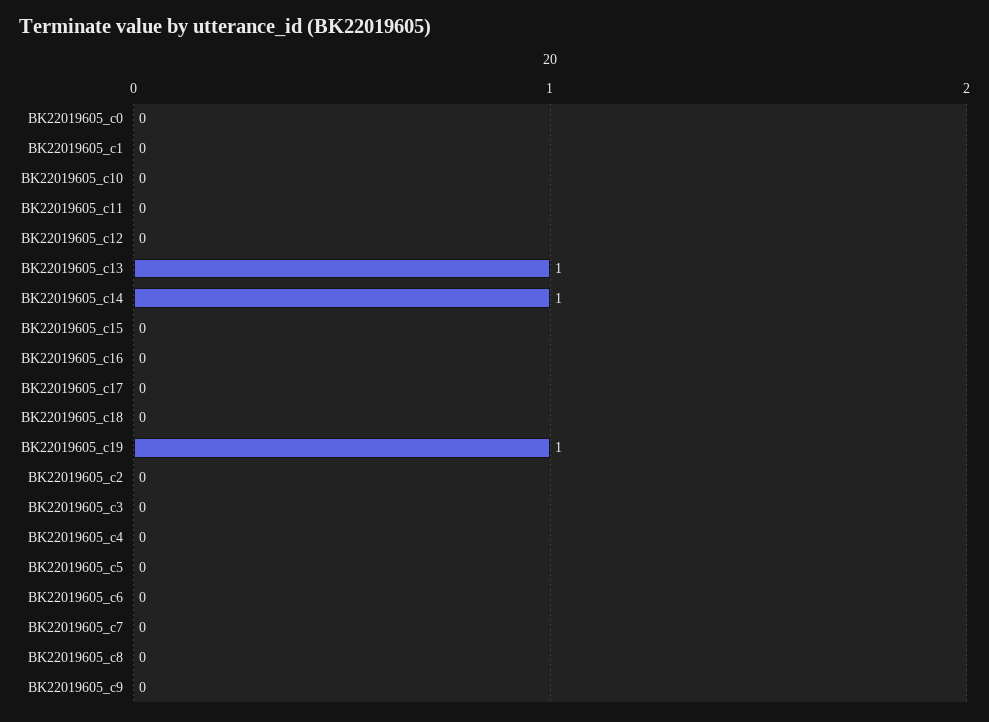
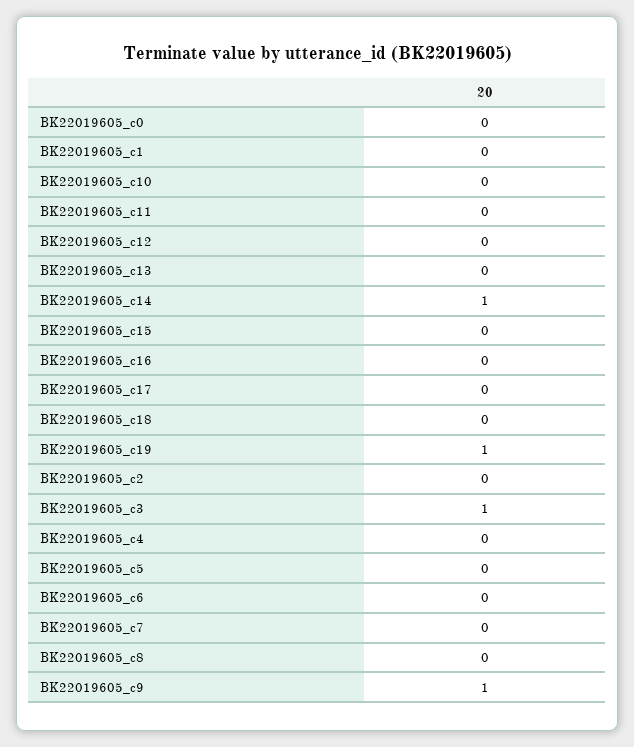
BK22019605_c13: 1 -> 0
BK22019605_c3: 0 -> 1
BK22019605_c9: 0 -> 1

